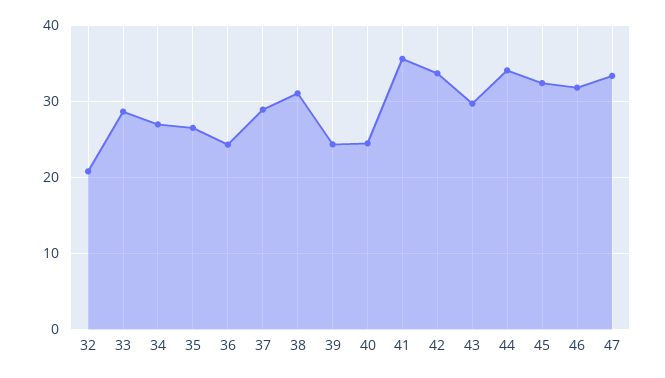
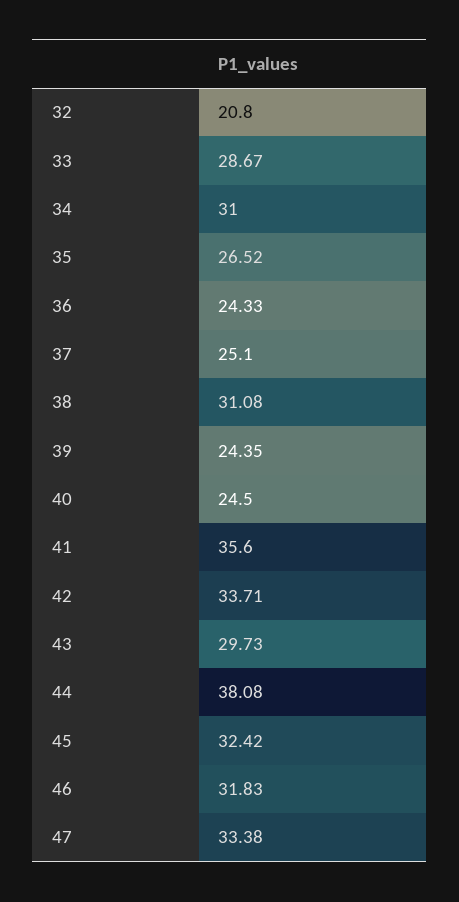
34: 27 -> 31
37: 29 -> 25.1
44: 34 -> 38.08

